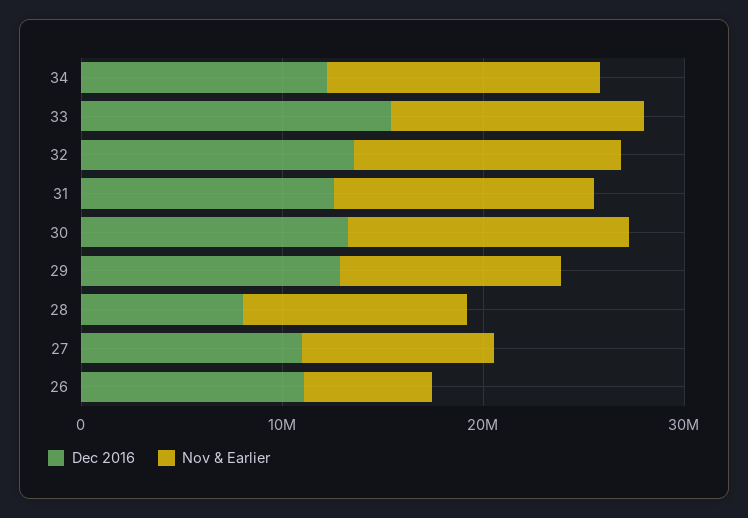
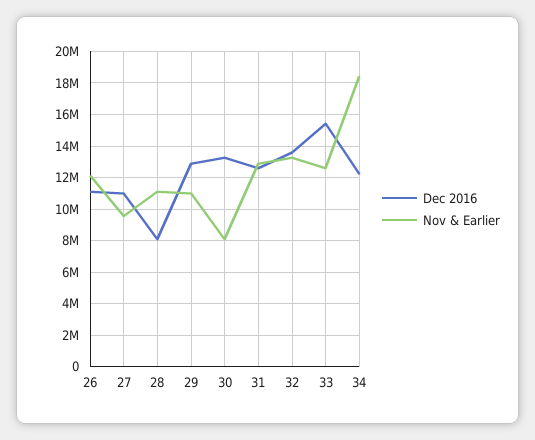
Nov & Earlier, 34: 14000000 -> 18500000
Nov & Earlier, 30: 14000000 -> 8000000
Nov & Earlier, 26: 6000000 -> 12000000

